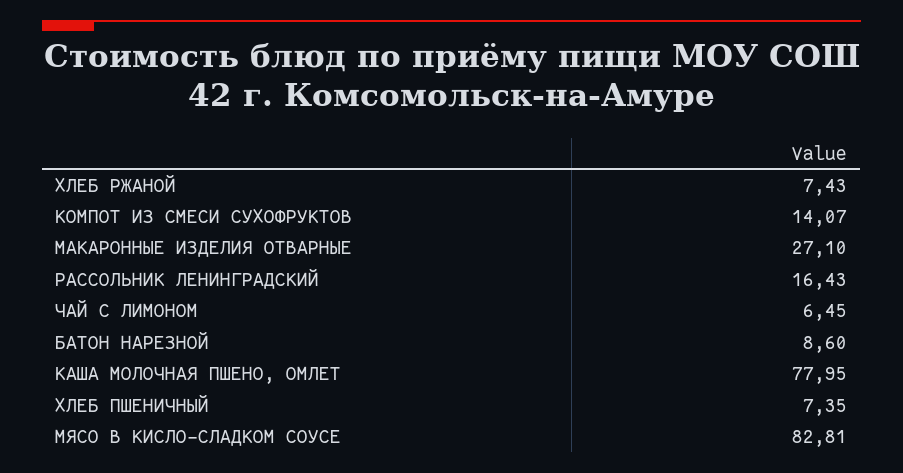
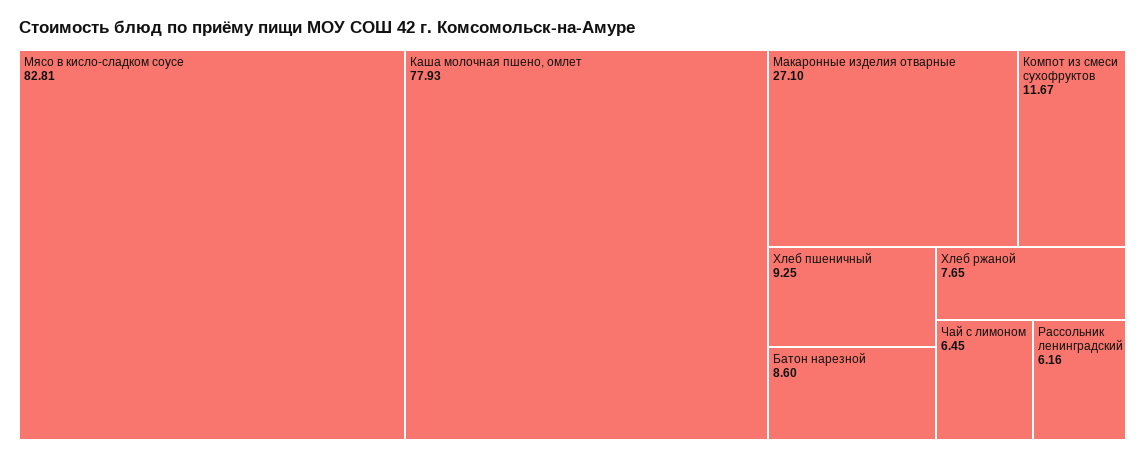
ХЛЕБ РЖАНОЙ: 7.43 -> 7.65
КОМПОТ ИЗ СМЕСИ СУХОФРУКТОВ: 14.07 -> 11.67
РАССОЛЬНИК ЛЕНИНГРАДСКИЙ: 16.43 -> 6.16
КАША МОЛОЧНАЯ ПШЕНО, ОМЛЕТ: 77.95 -> 77.93
ХЛЕБ ПШЕНИЧНЫЙ: 7.35 -> 9.25

